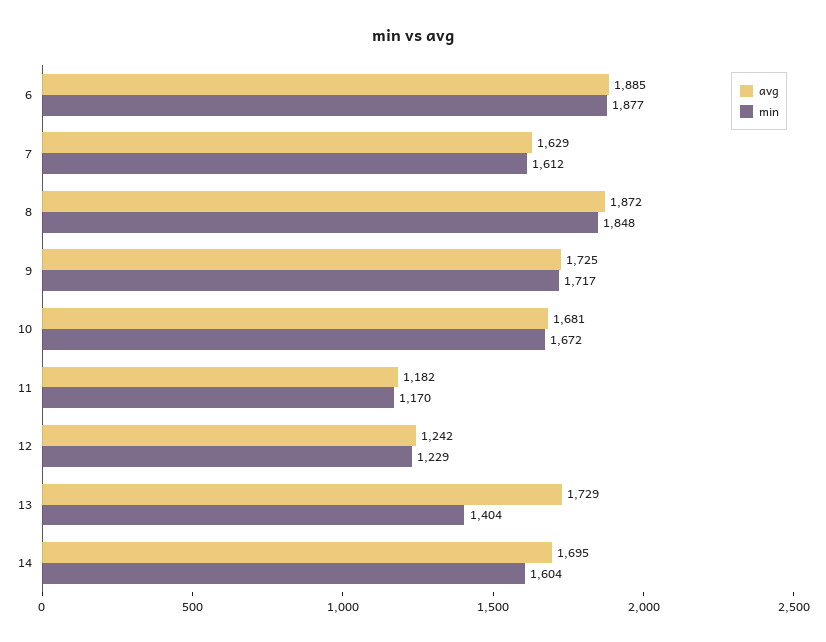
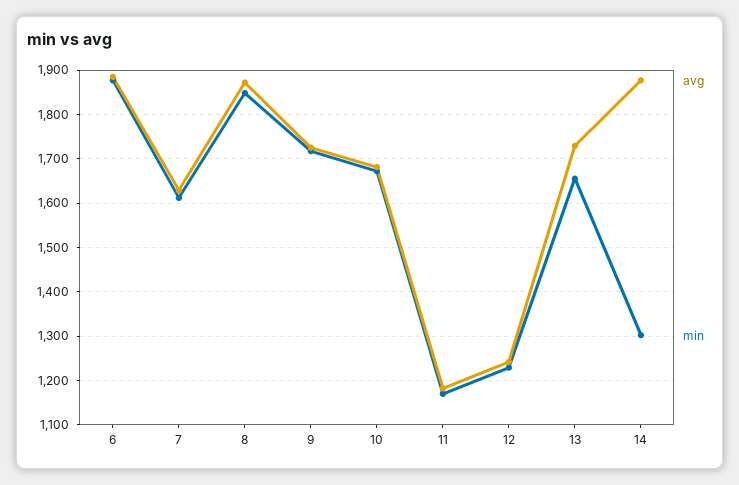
min, 13: 1404 -> 1660
avg, 14: 1695 -> 1880
min, 14: 1604 -> 1300

